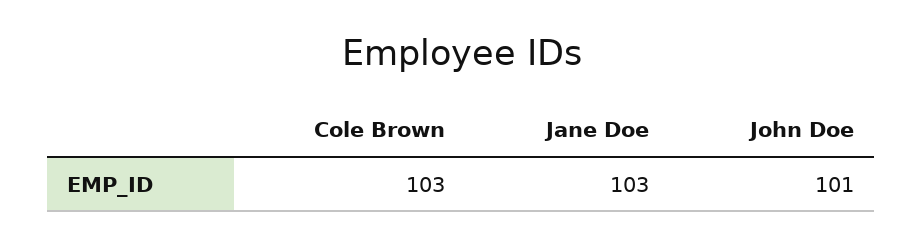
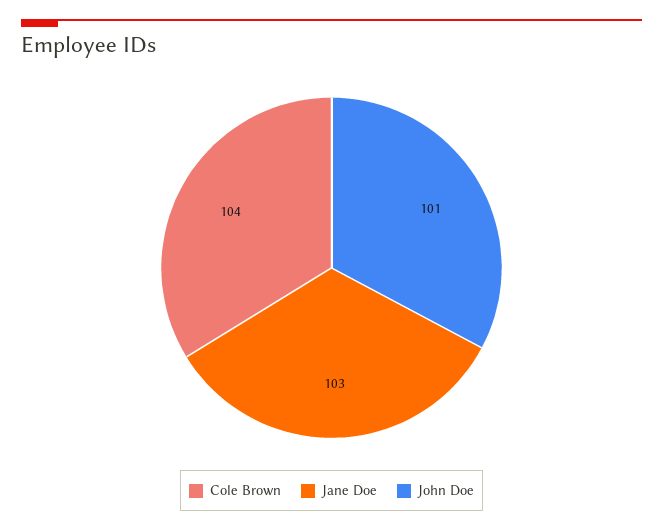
Cole Brown: 103 -> 104

